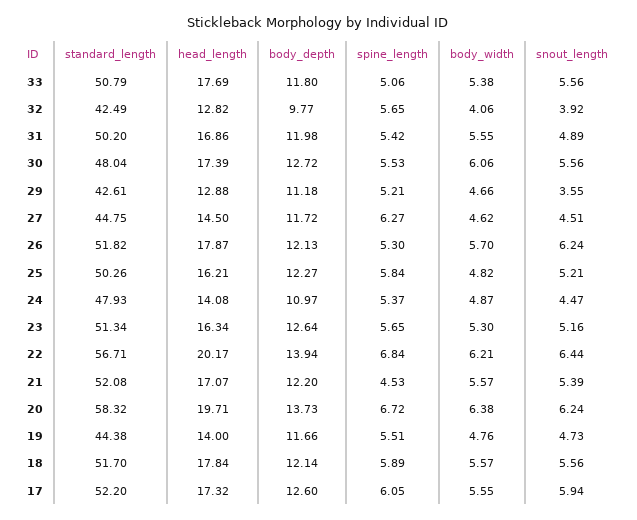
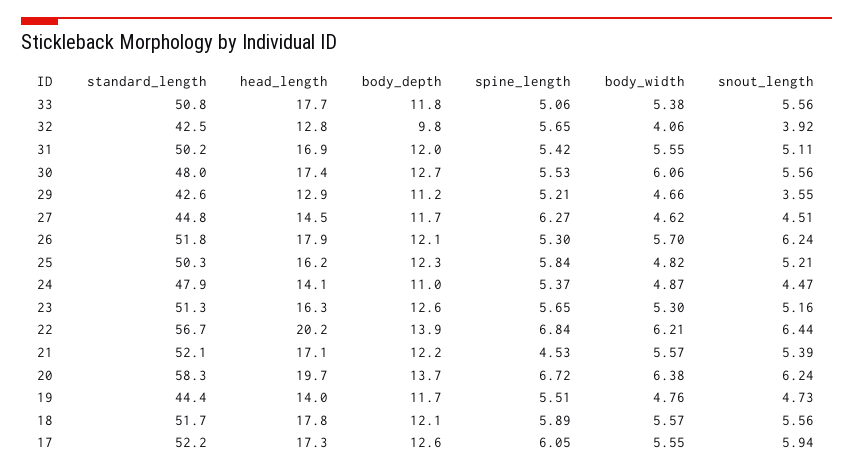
snout_length, 31: 4.89 -> 5.11

